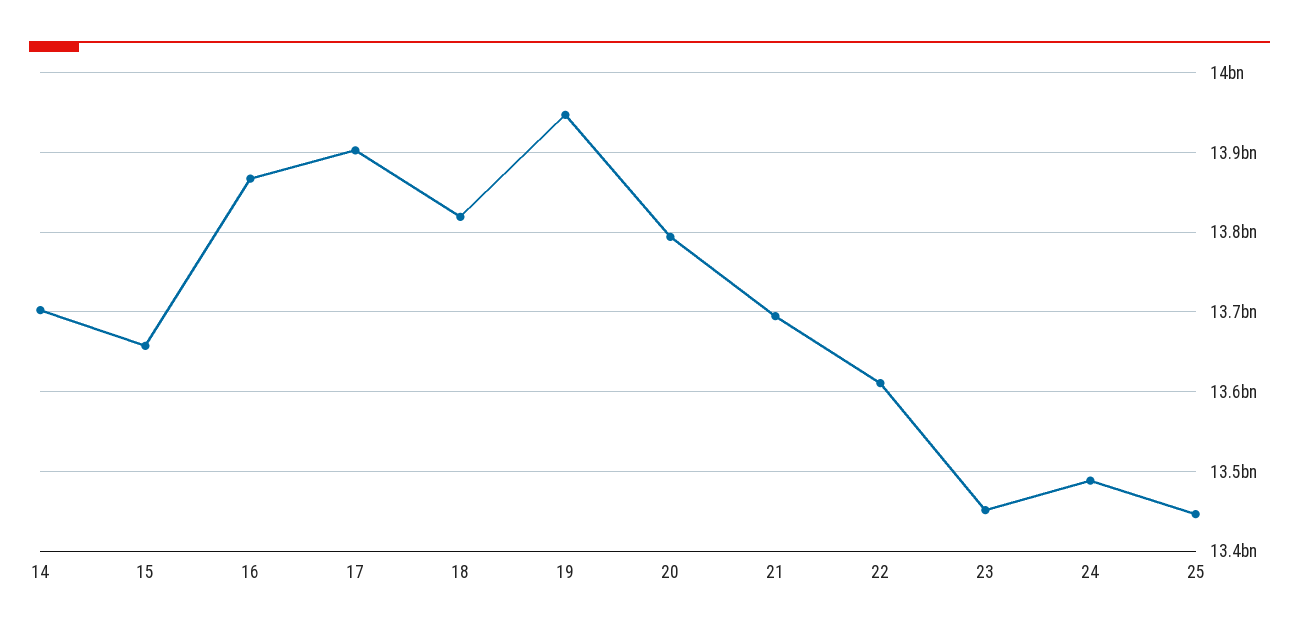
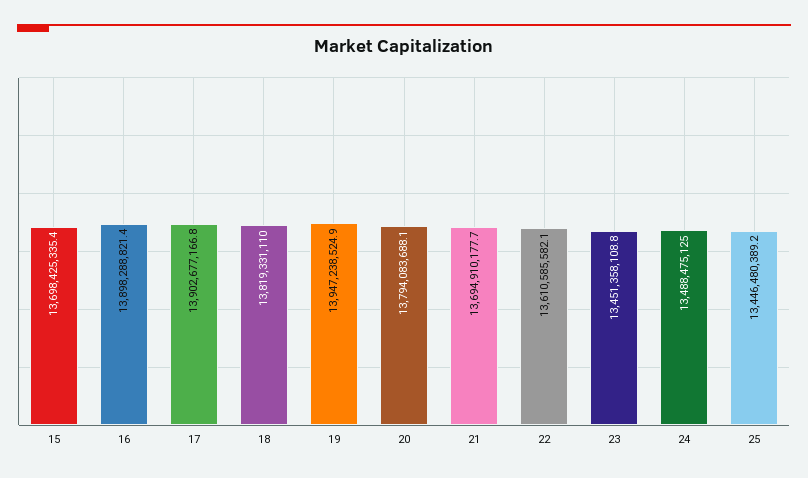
14: 13700000000 -> none
15: 13660000000 -> 13698425335.4
16: 13870000000 -> 13898288821.4

